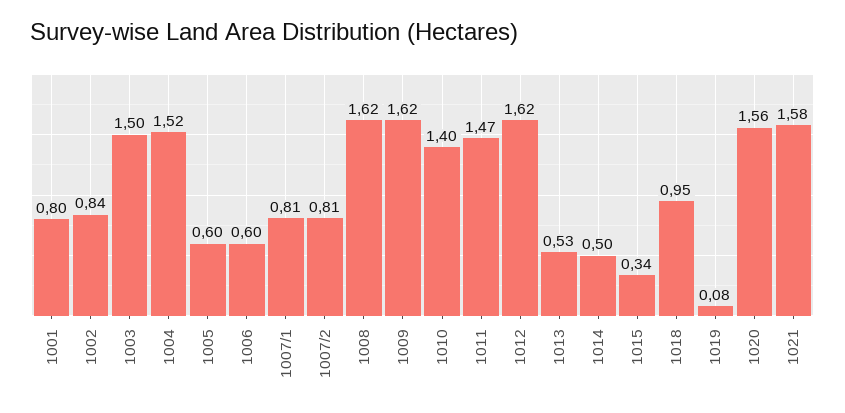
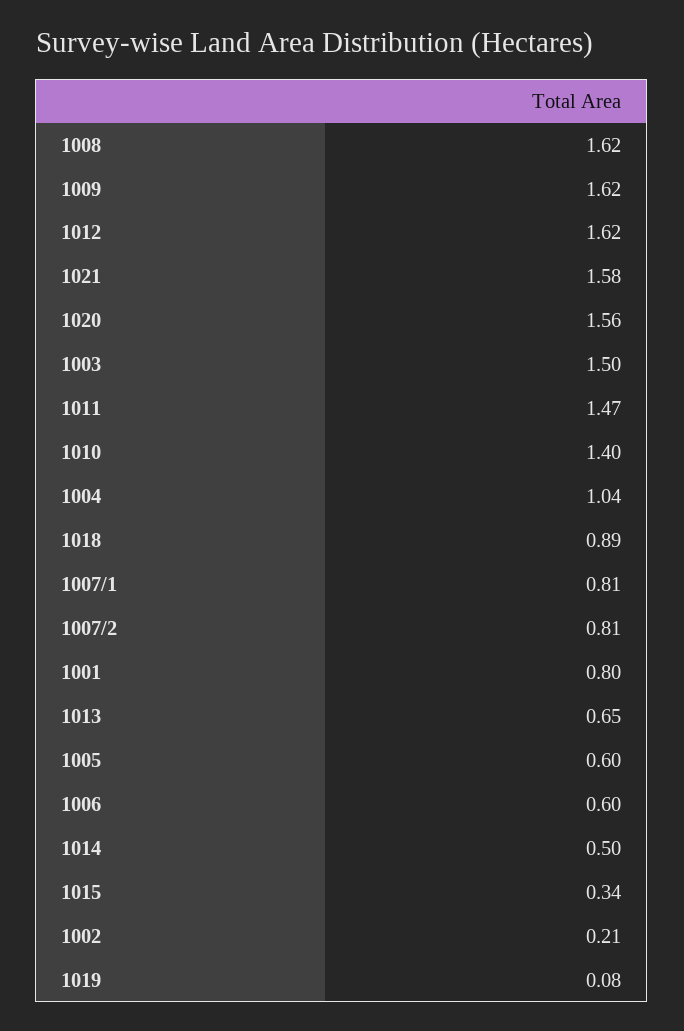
1002: 0.84 -> 0.21
1004: 1.52 -> 1.04
1013: 0.53 -> 0.65
1018: 0.95 -> 0.89

